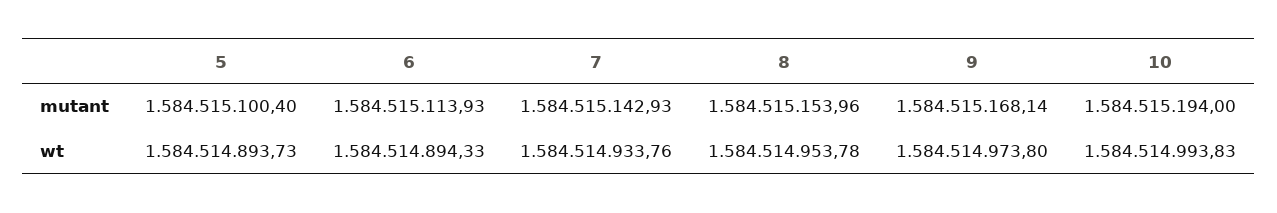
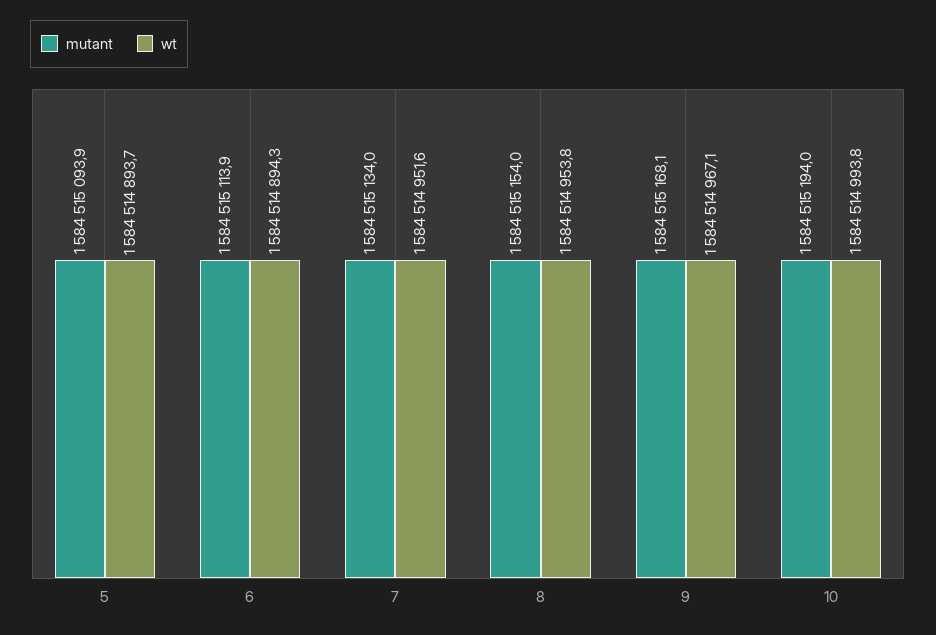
mutant, 5: 1584515100.4 -> 1584515093.9
mutant, 7: 1584515142.93 -> 1584515134
wt, 7: 1584514933.76 -> 1584514951.6
wt, 9: 1584514973.8 -> 1584514967.1

